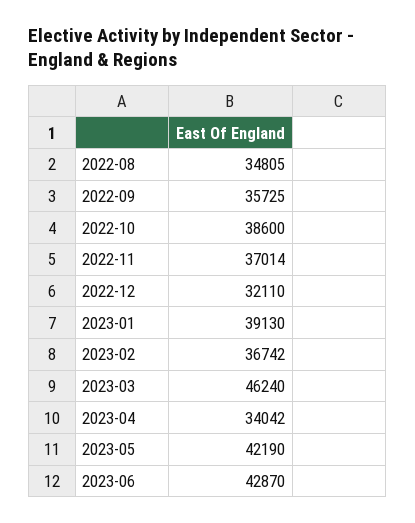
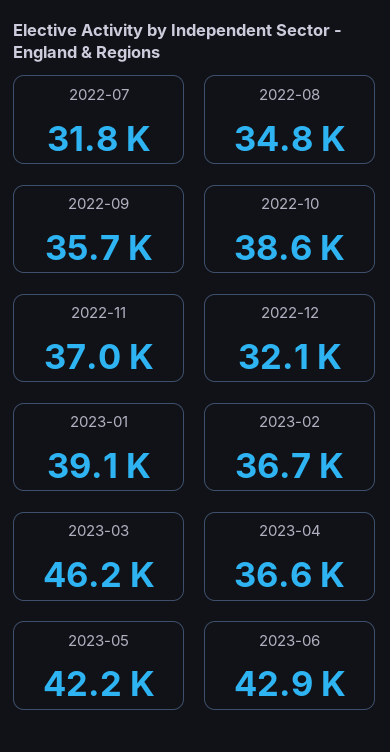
2023-04: 34042 -> 36600
2022-07: none -> 31800

